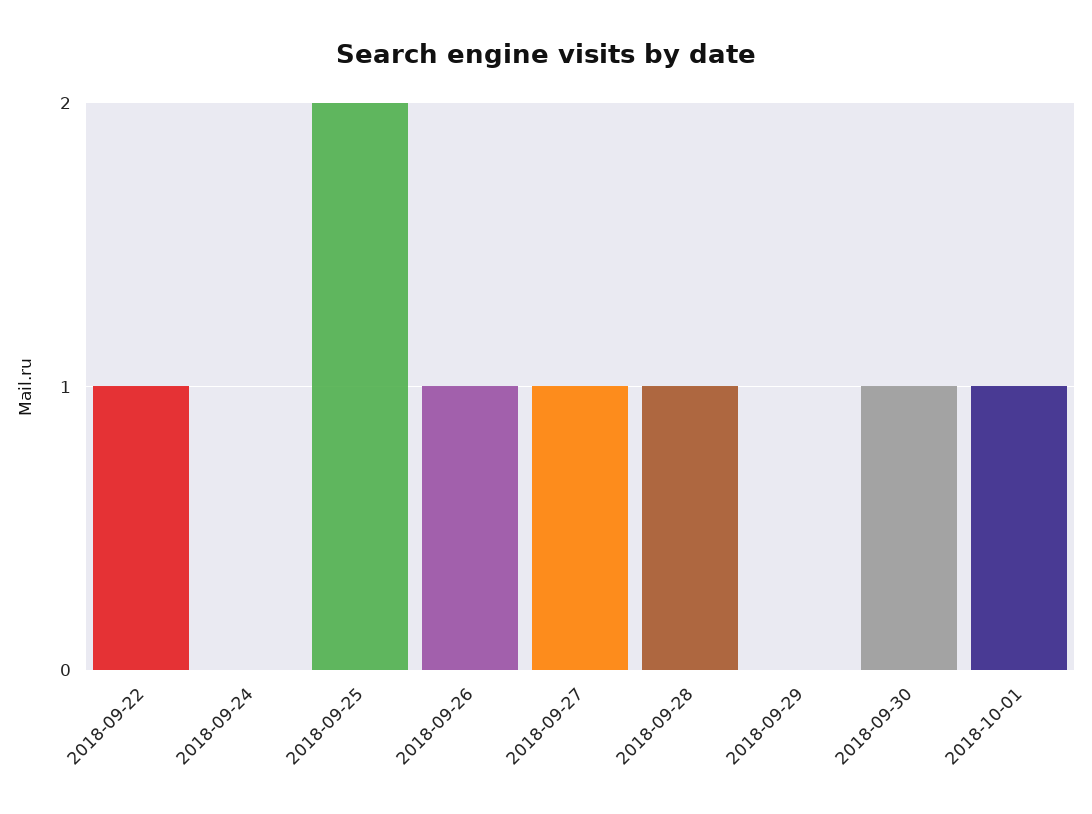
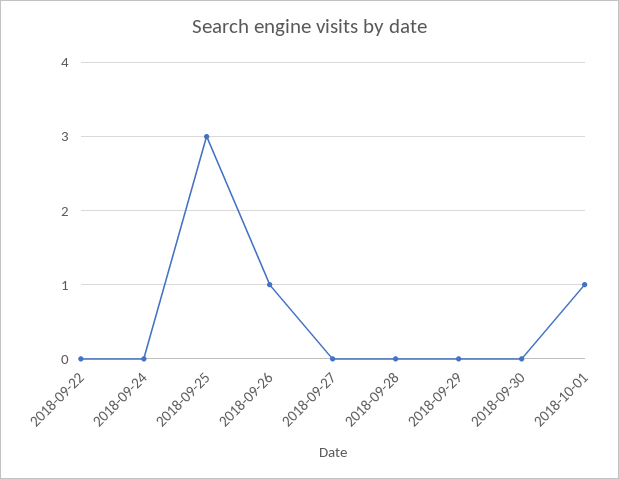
2018-09-22: 1 -> 0
2018-09-25: 2 -> 3
2018-09-27: 1 -> 0
2018-09-28: 1 -> 0
2018-09-30: 1 -> 0

